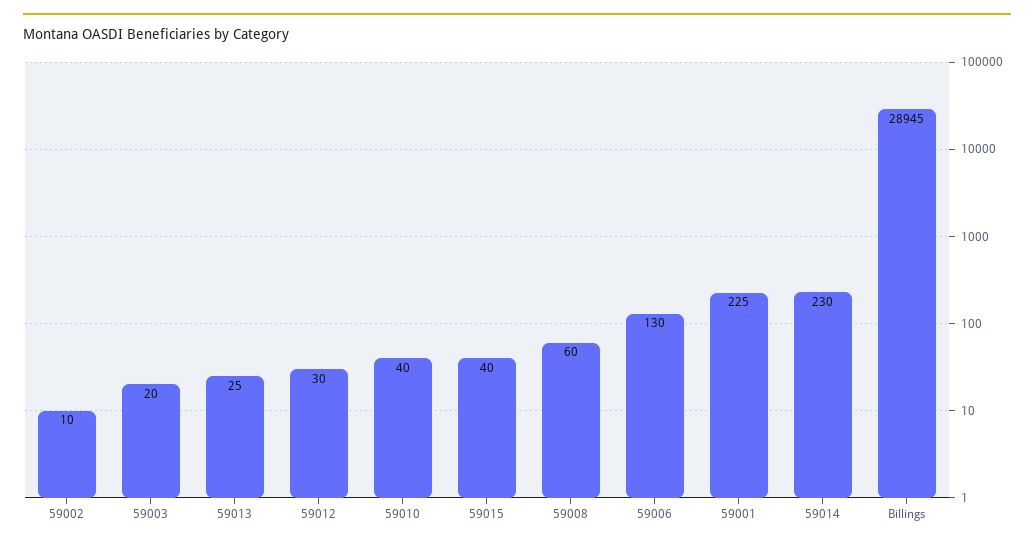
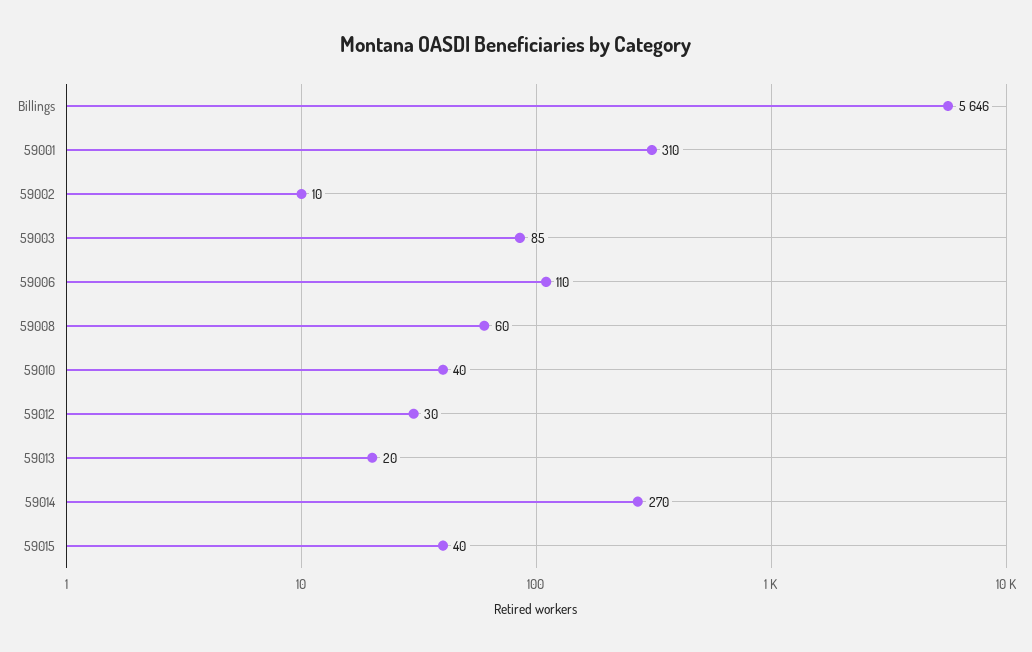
59003: 20 -> 85
59013: 25 -> 20
59006: 130 -> 110
59001: 225 -> 310
59014: 230 -> 270
Billings: 28945 -> 5646

